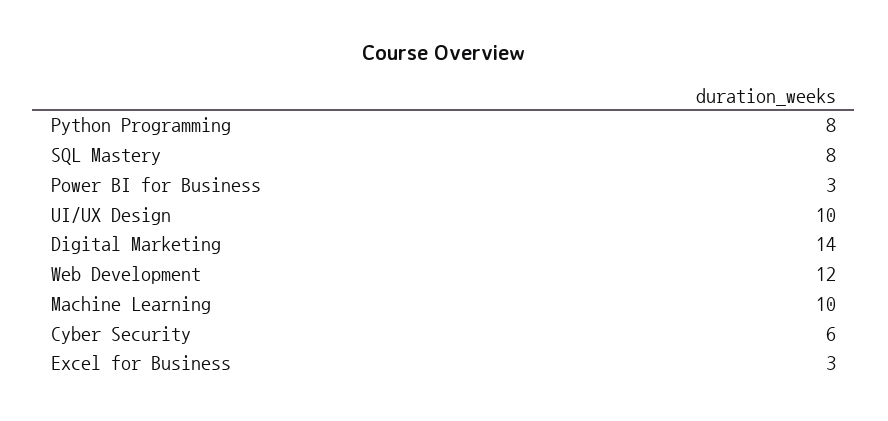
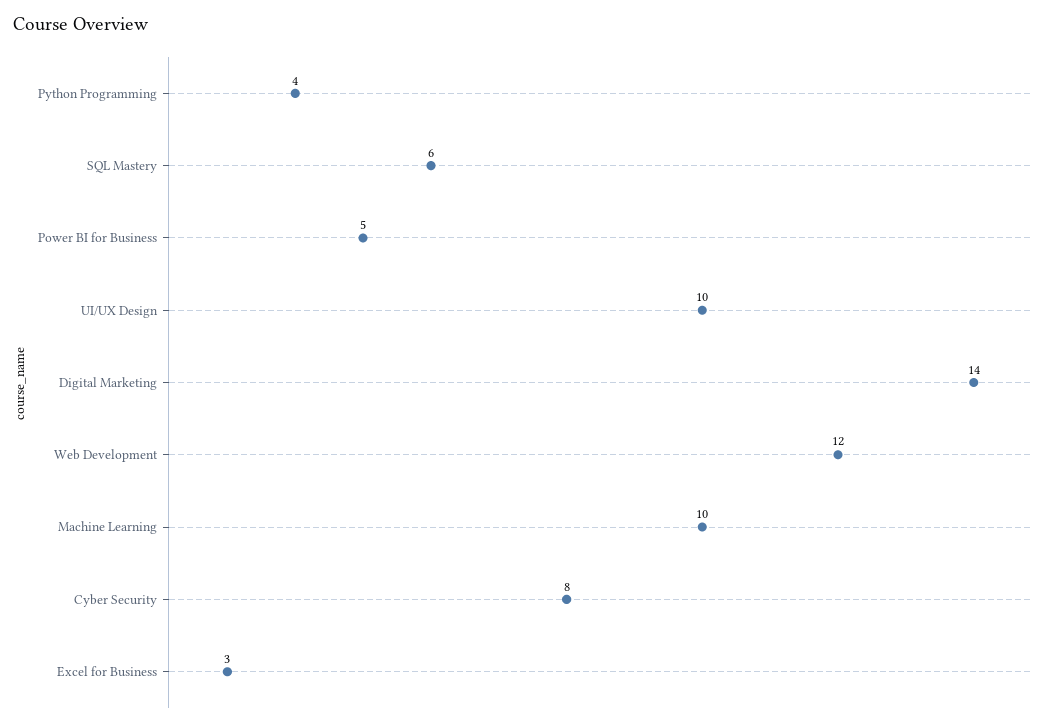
Python Programming: 8 -> 4
SQL Mastery: 8 -> 6
Power BI for Business: 3 -> 5
Cyber Security: 6 -> 8

